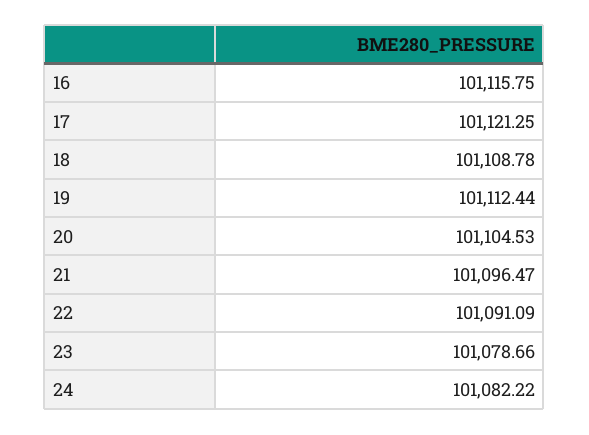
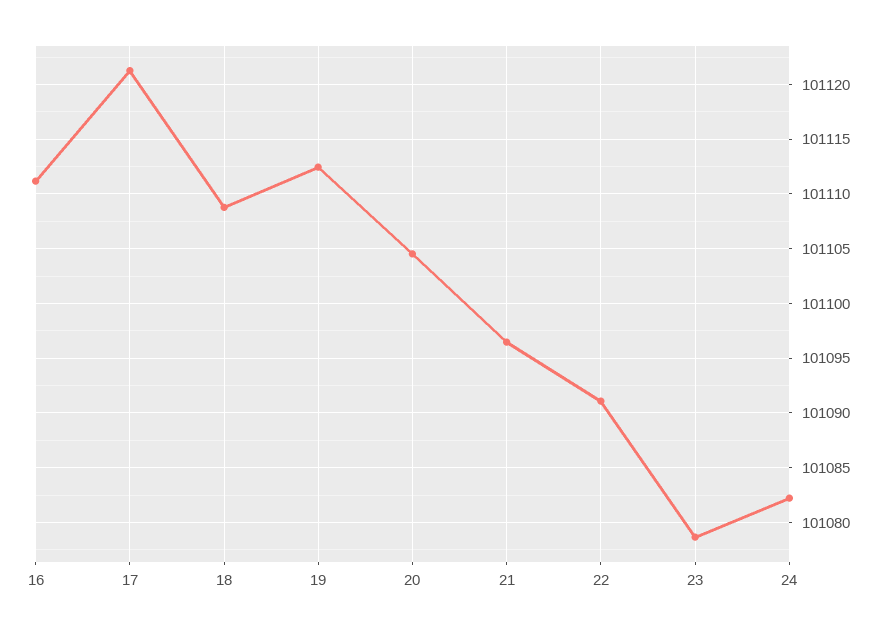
16: 101115.75 -> 101111

